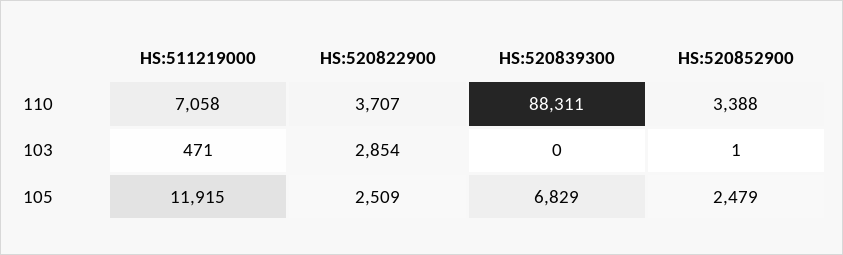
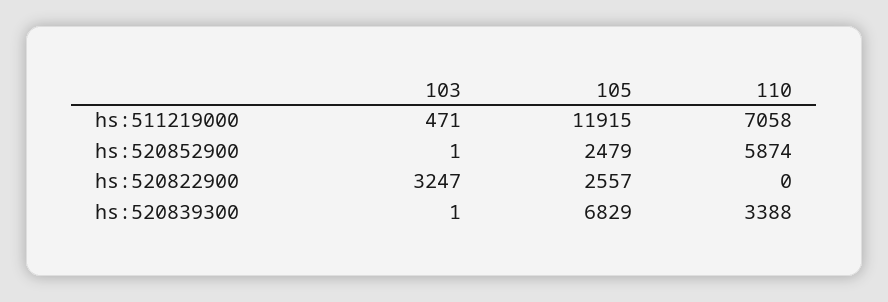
HS:520822900, 110: 3707 -> 0
HS:520839300, 110: 88311 -> 3388
HS:520852900, 110: 3388 -> 5874
HS:520822900, 103: 2854 -> 3247
HS:520839300, 103: 0 -> 1
HS:520822900, 105: 2509 -> 2557

